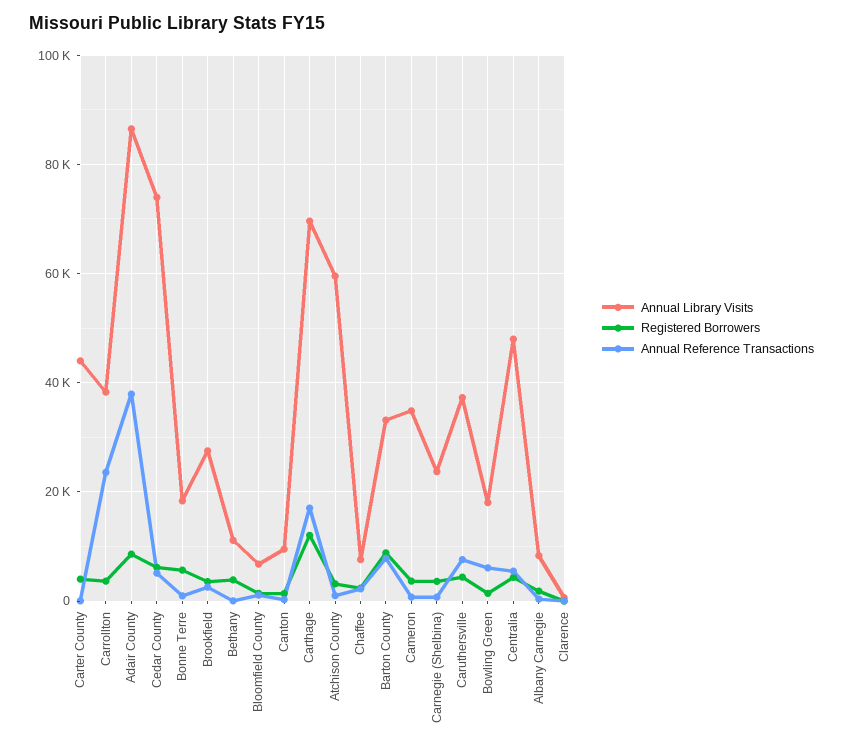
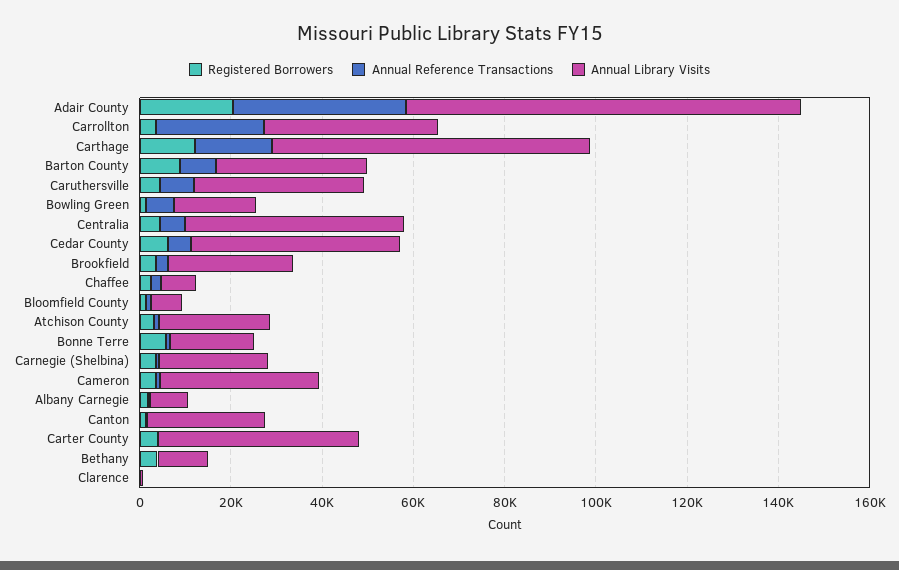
Registered Borrowers, Adair County: 8000 -> 20000
Annual Library Visits, Cedar County: 74000 -> 45000
Annual Library Visits, Canton: 10000 -> 25000
Annual Library Visits, Atchison County: 60000 -> 25000

